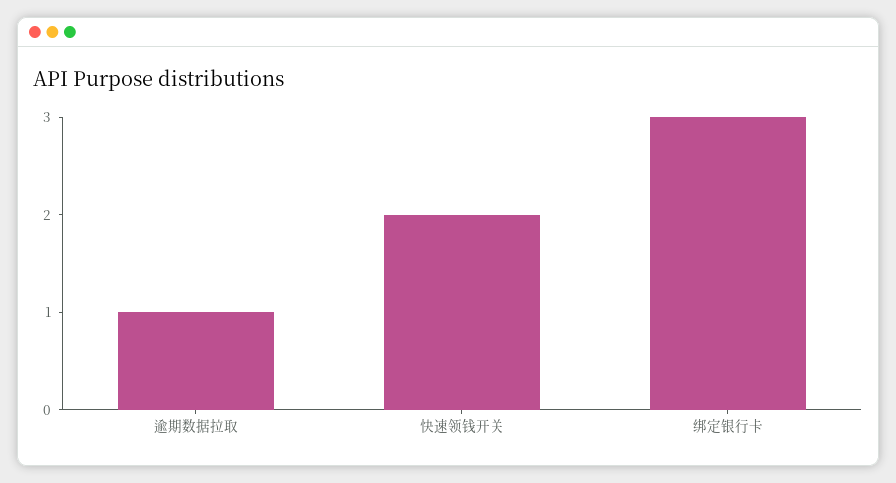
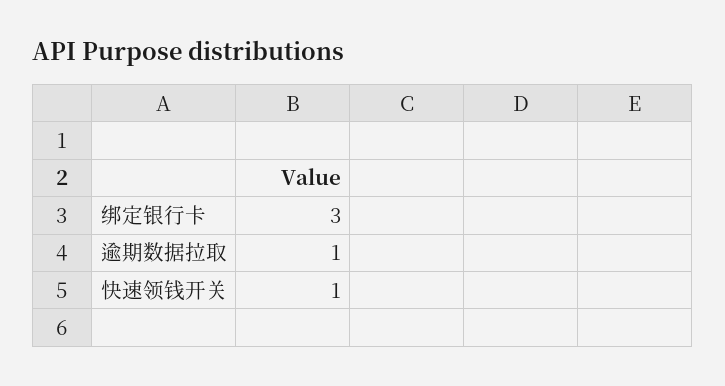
快速领钱开关: 2 -> 1

